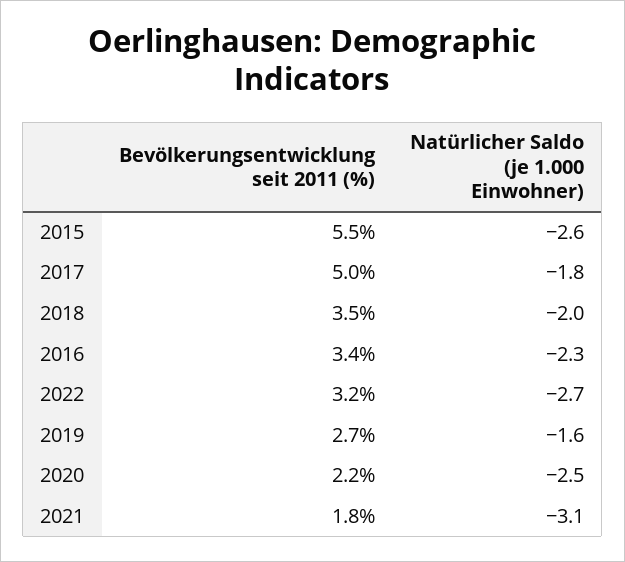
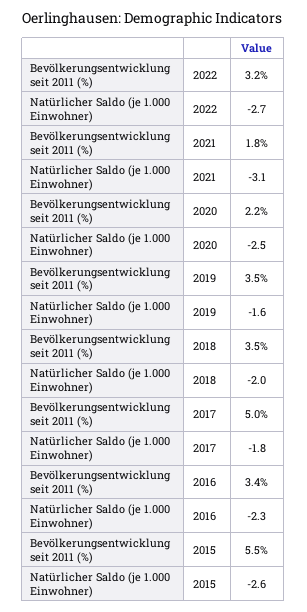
Bevölkerungsentwicklung seit 2011 (%), 2019: 2.7 -> 3.5

